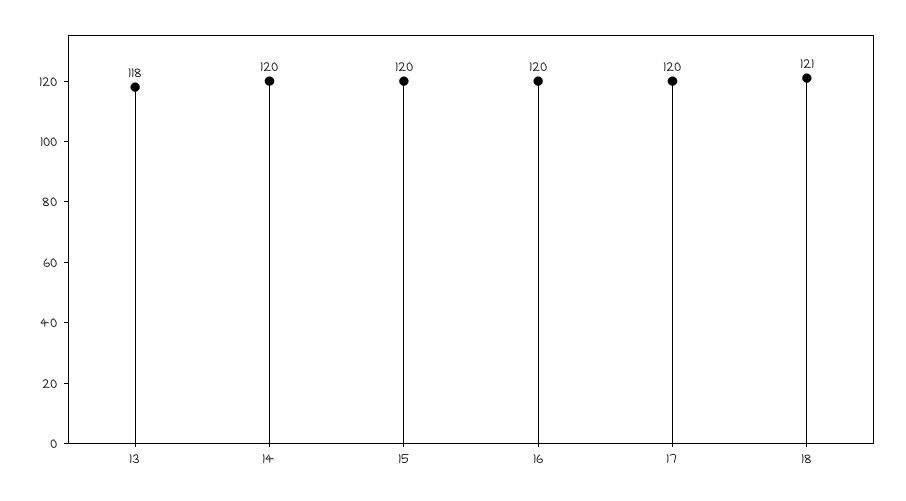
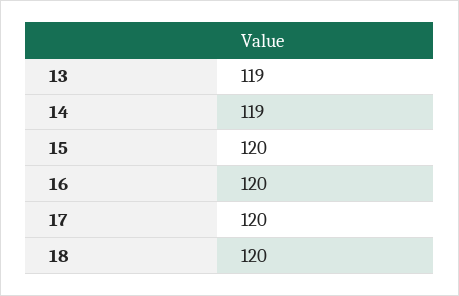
13: 118 -> 119
14: 120 -> 119
18: 121 -> 120

